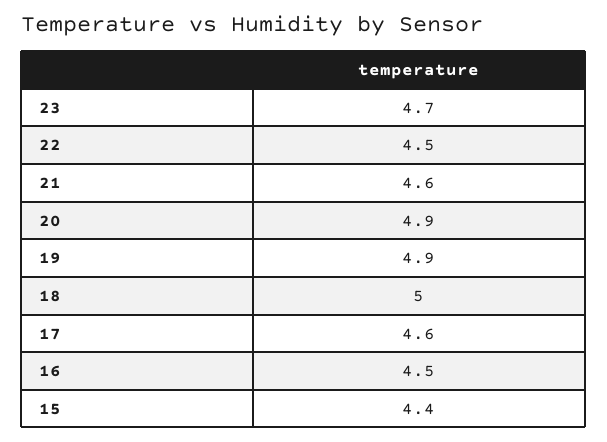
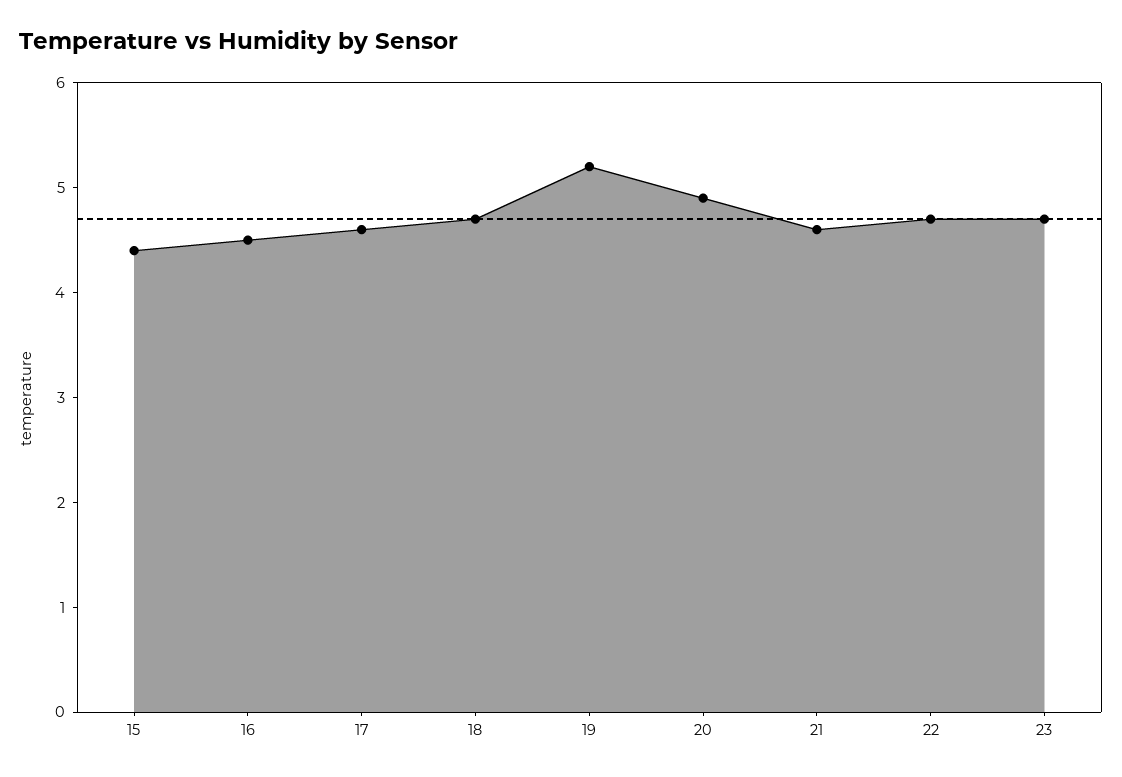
22: 4.5 -> 4.7
19: 4.9 -> 5.2
18: 5 -> 4.7

